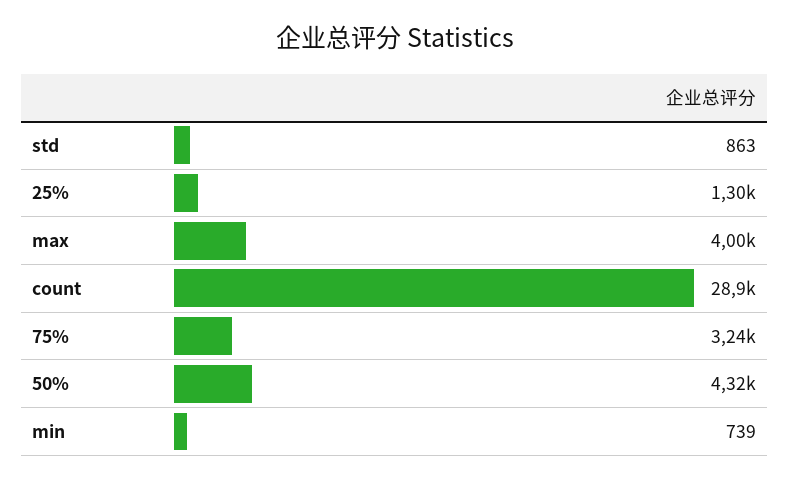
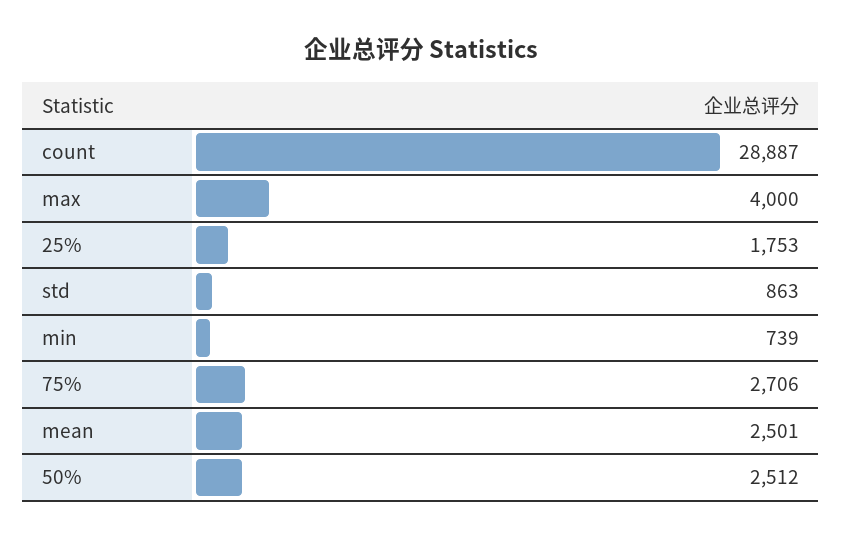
25%: 1300 -> 1753
75%: 3240 -> 2706
50%: 4320 -> 2512
mean: none -> 2501

